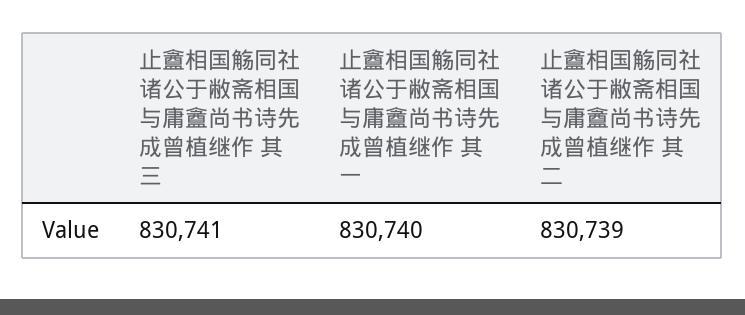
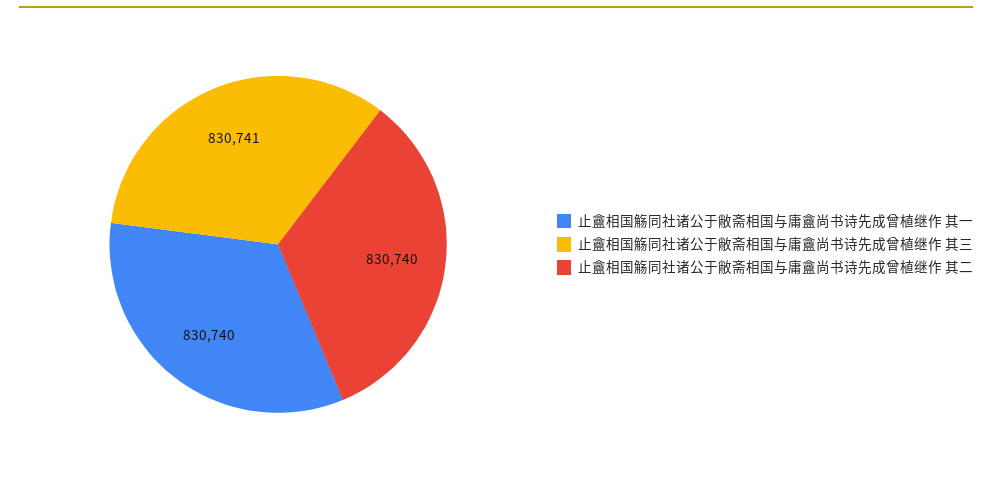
止盦相国觞同社诸公于敝斋相国与庸盦尚书诗先成曾植继作 其二: 830739 -> 830740

